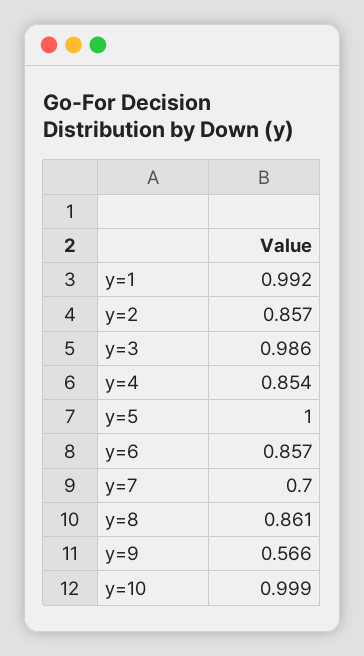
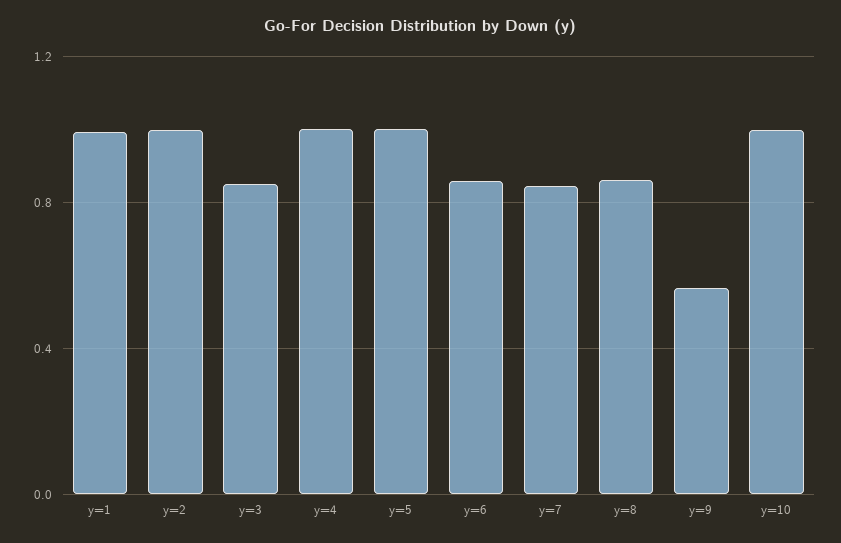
y=2: 0.857 -> 1
y=3: 0.986 -> 0.85
y=4: 0.854 -> 1
y=7: 0.7 -> 0.85

